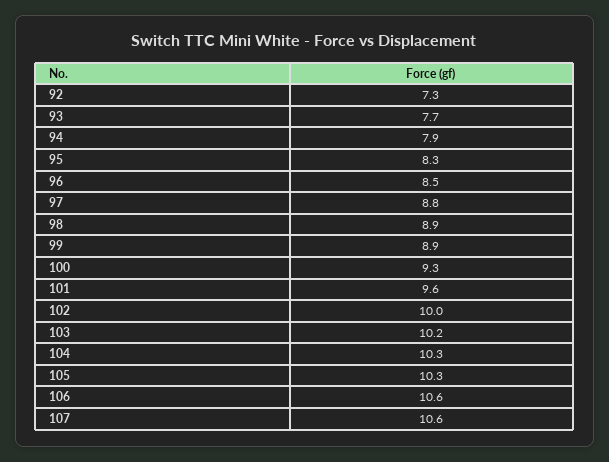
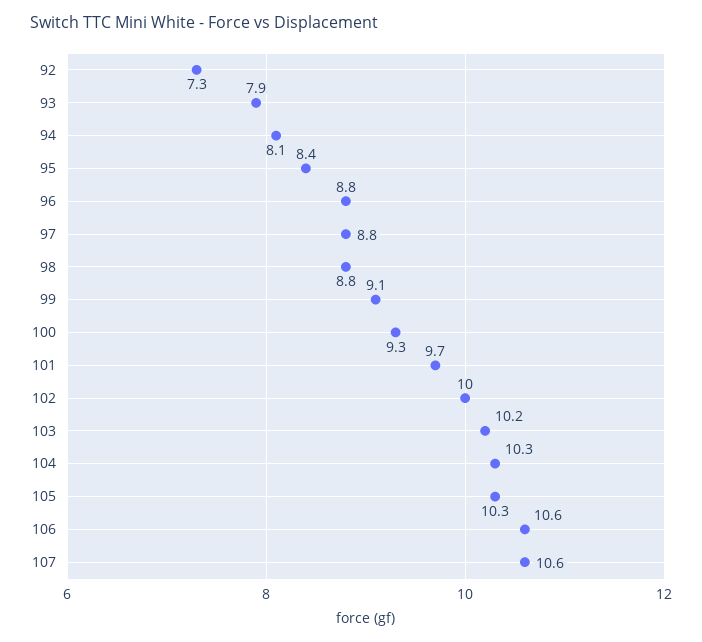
93: 7.7 -> 7.9
94: 7.9 -> 8.1
95: 8.3 -> 8.4
96: 8.5 -> 8.8
98: 8.9 -> 8.8
99: 8.9 -> 9.1
101: 9.6 -> 9.7

